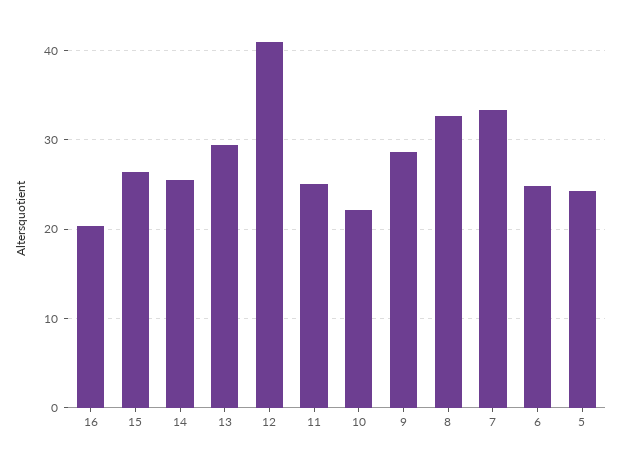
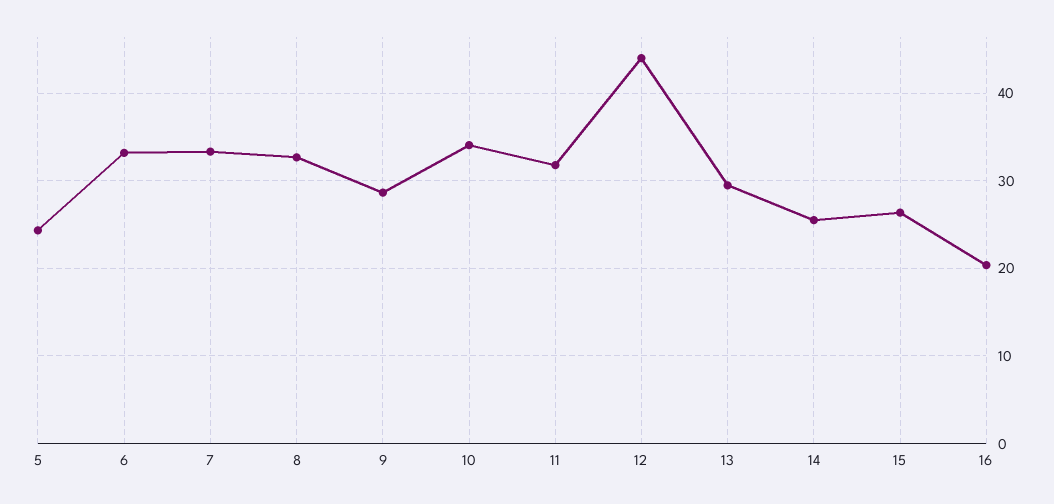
12: 41 -> 44
11: 25 -> 32
10: 22 -> 34
6: 25 -> 33

